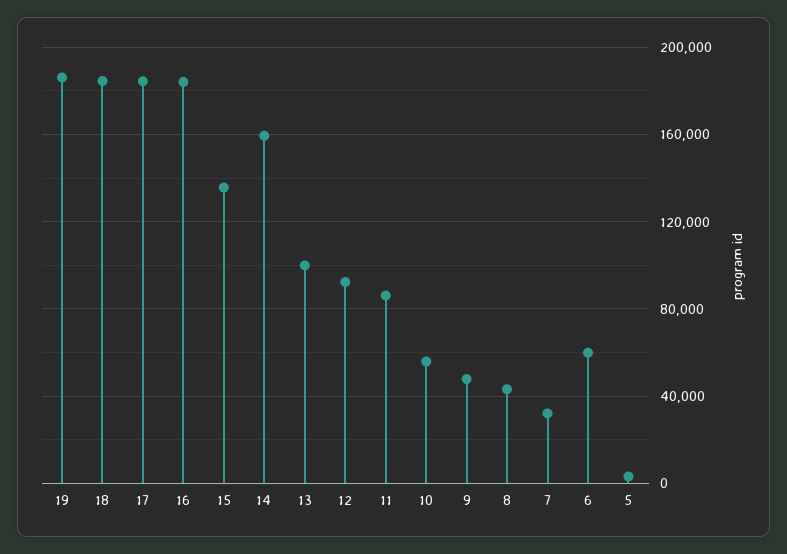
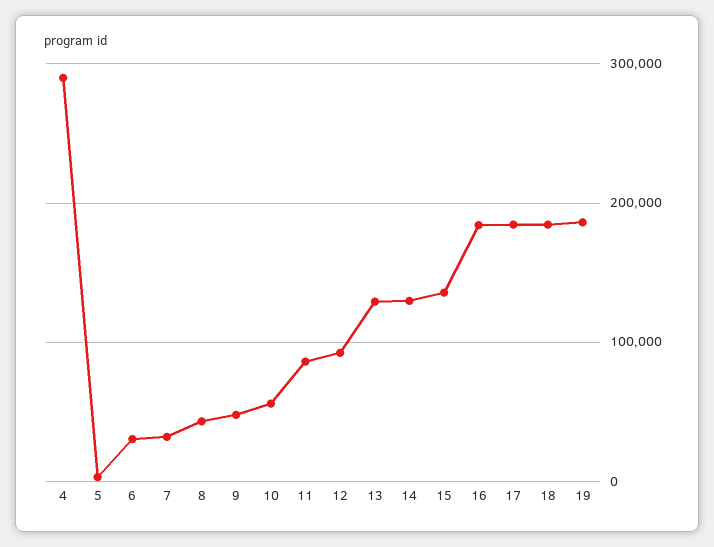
14: 160000 -> 130000
13: 100000 -> 130000
6: 60000 -> 30000
4: none -> 290000

